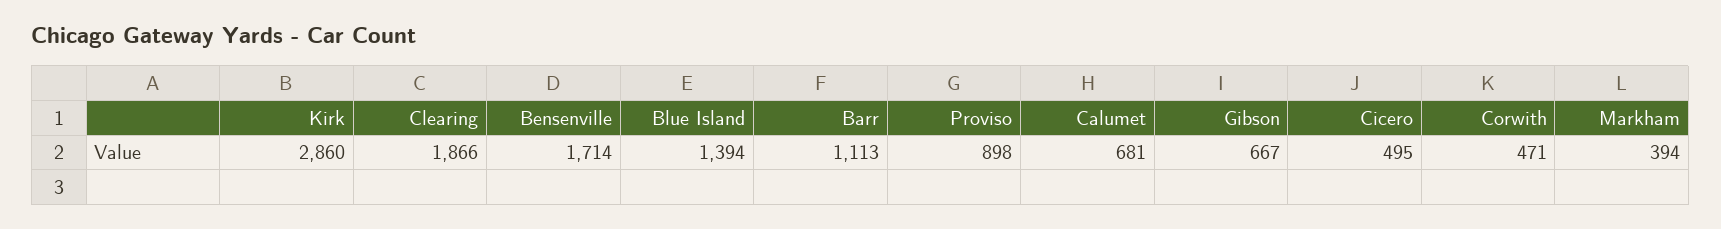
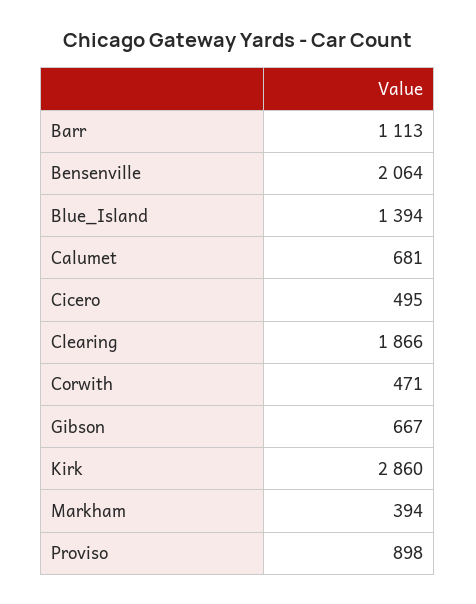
Bensenville: 1714 -> 2064

